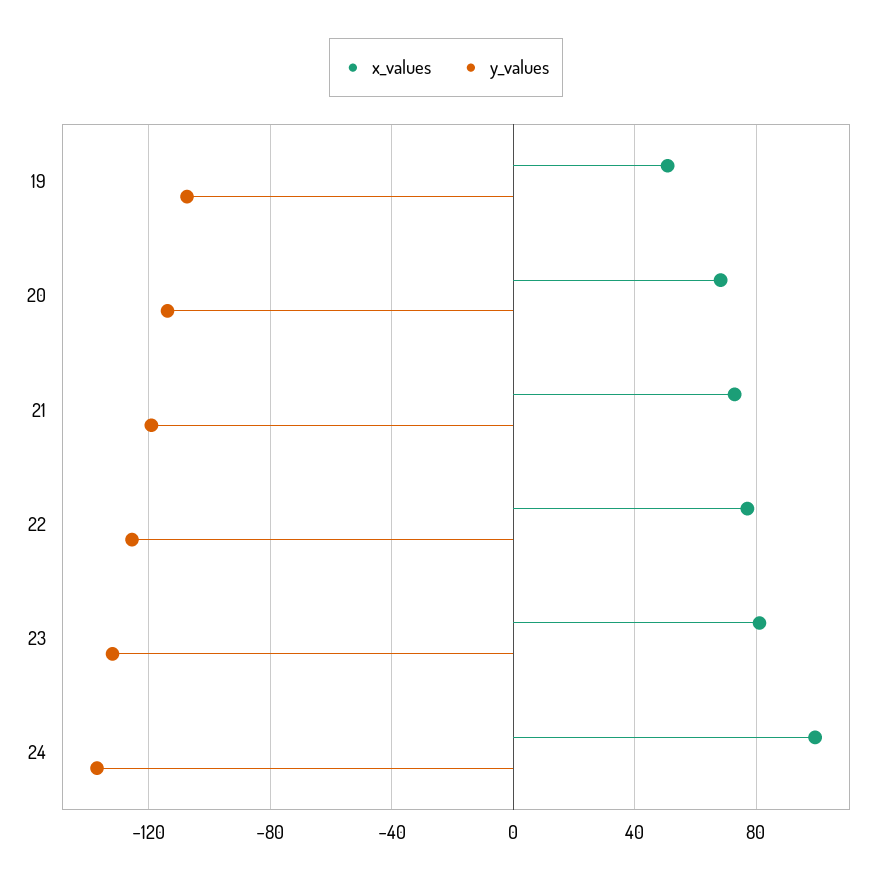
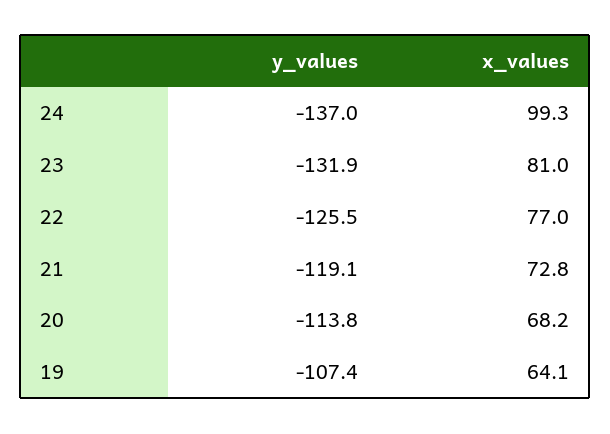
x_values, 19: 50 -> 64.1

